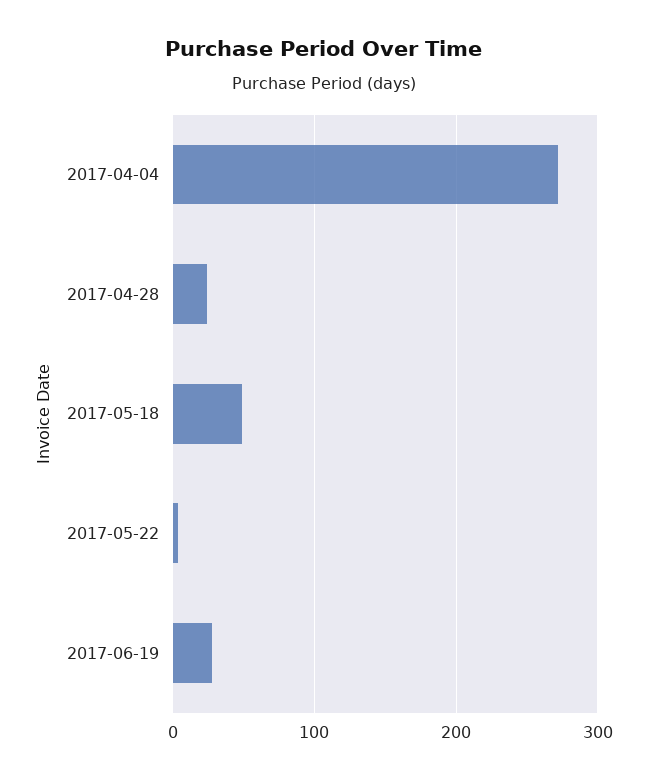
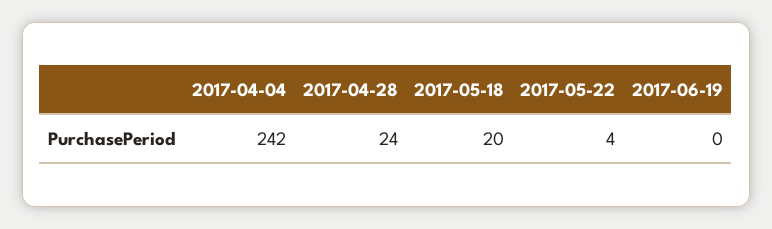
2017-04-04: 270 -> 242
2017-05-18: 50 -> 20
2017-06-19: 30 -> 0

